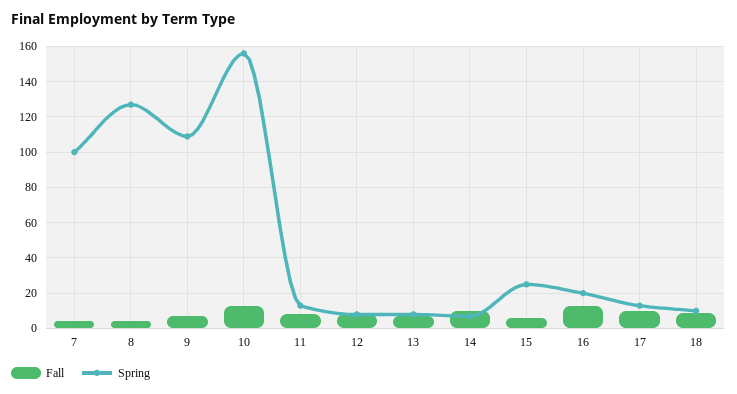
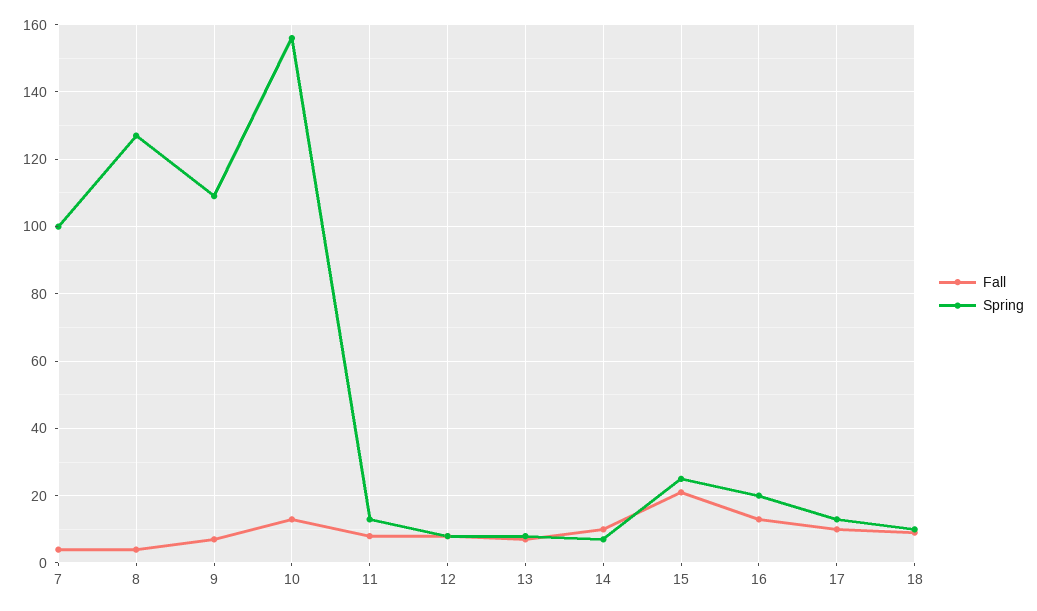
Fall, 15: 5 -> 20

